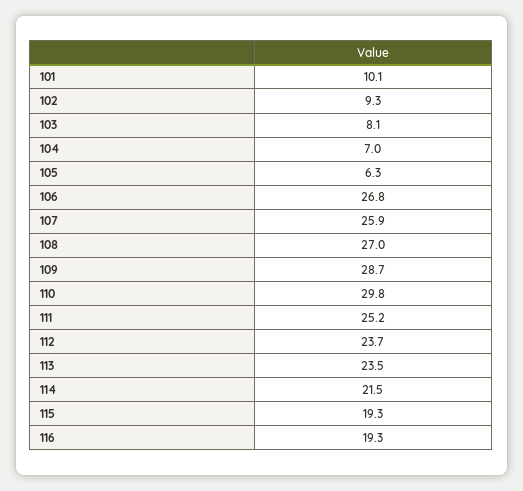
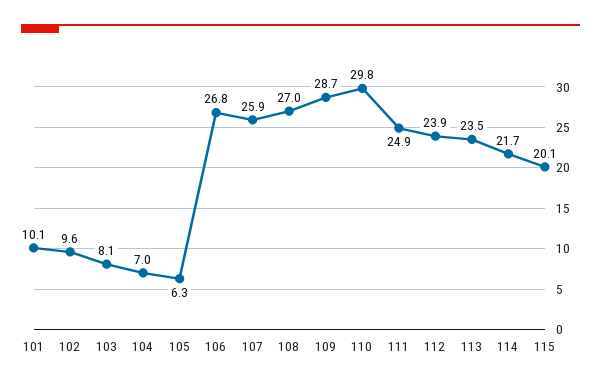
102: 9.3 -> 9.6
111: 25.2 -> 24.9
112: 23.7 -> 23.9
114: 21.5 -> 21.7
115: 19.3 -> 20.1
116: 19.3 -> none

